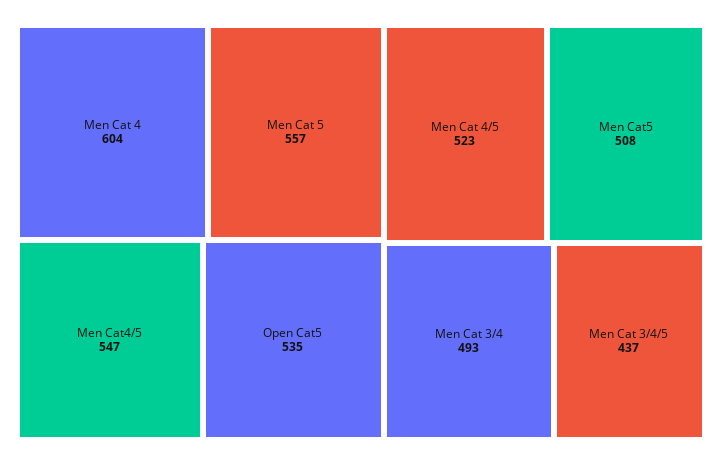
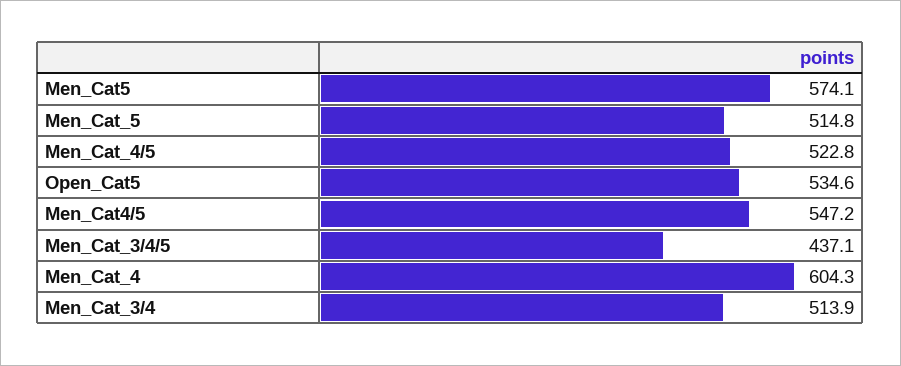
Men Cat 5: 557 -> 514.8
Men Cat5: 508 -> 574.1
Men Cat 3/4: 493 -> 513.9

